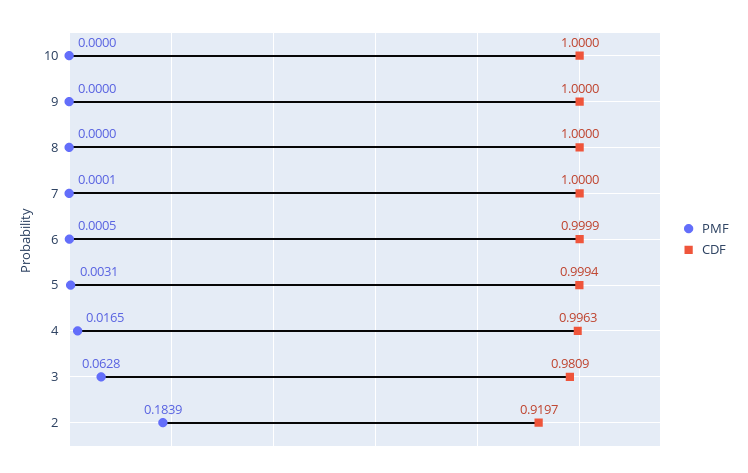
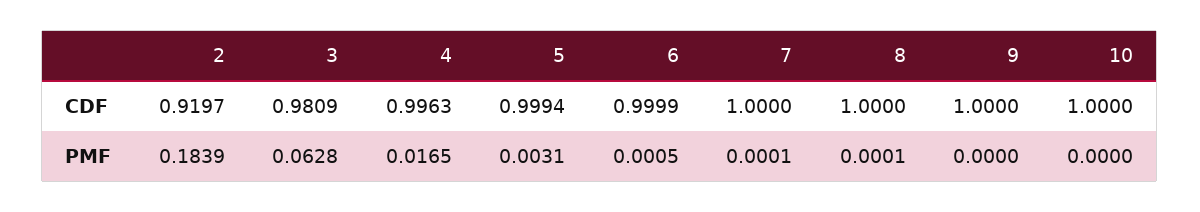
PMF, 8: 0 -> 0.0001

